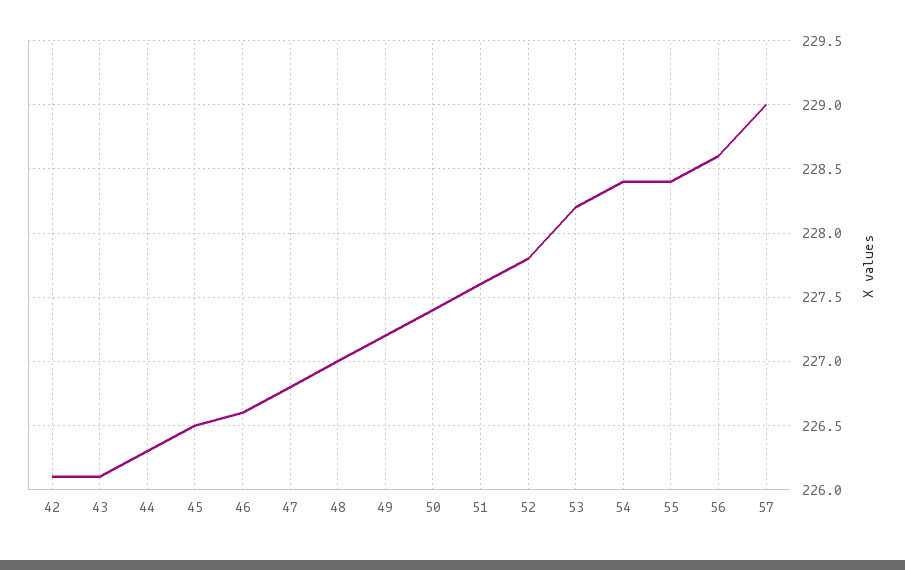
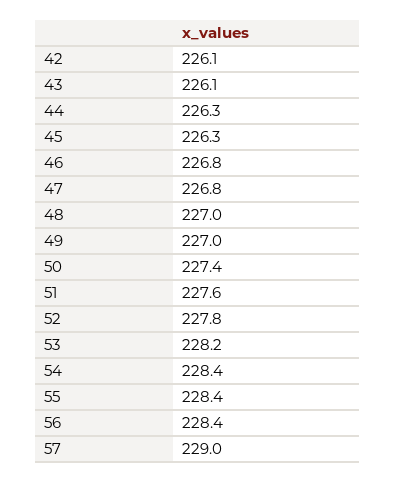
45: 226.5 -> 226.3
46: 226.6 -> 226.8
49: 227.2 -> 227
56: 228.6 -> 228.4

